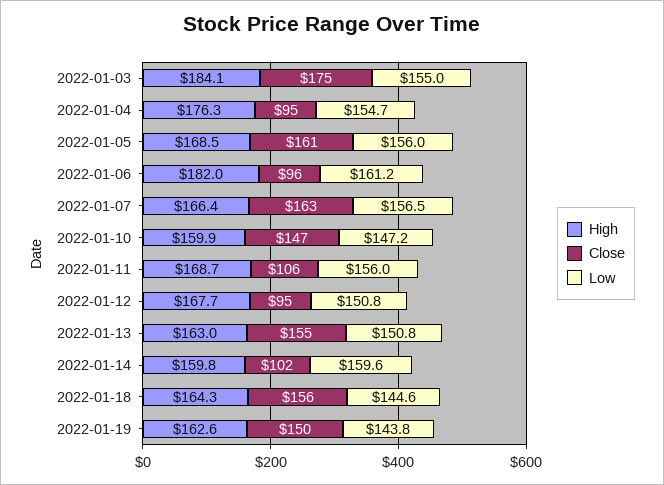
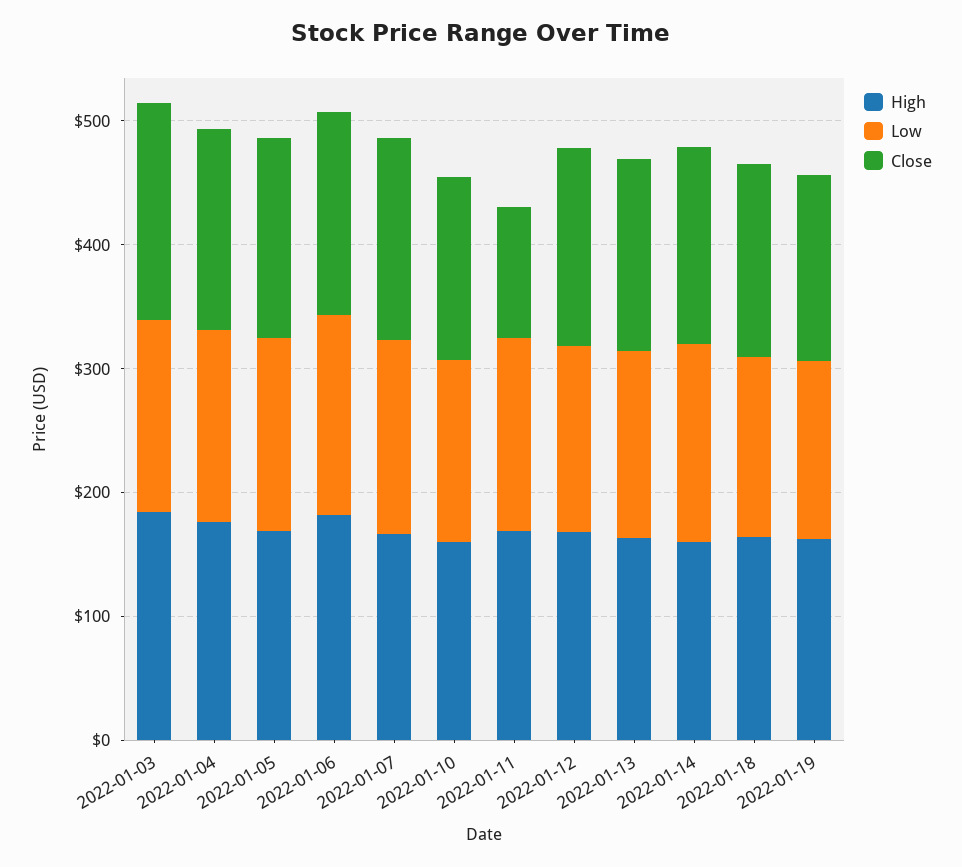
Close, 2022-01-04: 95 -> 160
Close, 2022-01-06: 96 -> 160
Close, 2022-01-12: 95 -> 160
Close, 2022-01-14: 102 -> 160

